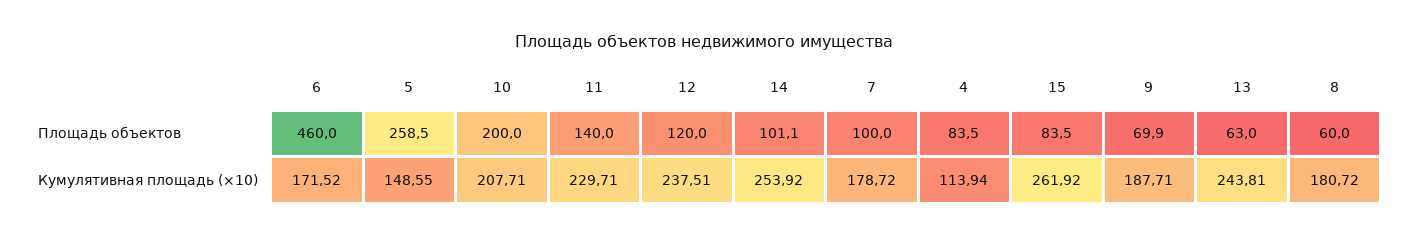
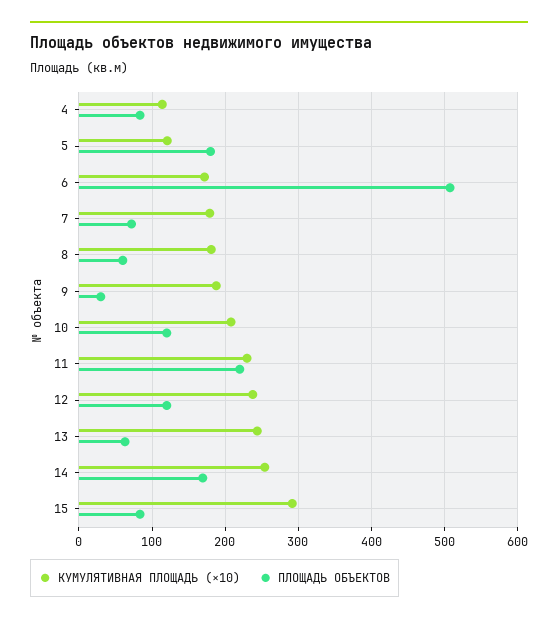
Площадь объектов, 6: 460 -> 510
Площадь объектов, 5: 258.5 -> 180
Площадь объектов, 10: 200 -> 120
Площадь объектов, 11: 140 -> 220
Площадь объектов, 14: 101.1 -> 170
Площадь объектов, 7: 100 -> 70
Площадь объектов, 9: 69.9 -> 30
Кумулятивная площадь (×10), 5: 148.55 -> 120
Кумулятивная площадь (×10), 15: 261.92 -> 290

